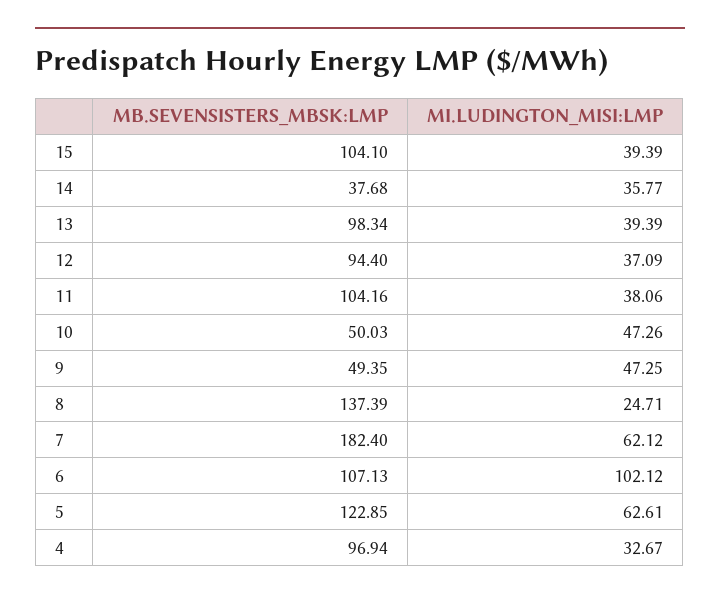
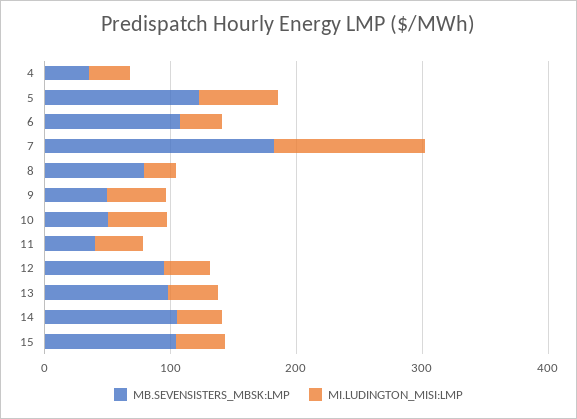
MB.SEVENSISTERS_MBSK:LMP, 14: 37.68 -> 100
MB.SEVENSISTERS_MBSK:LMP, 11: 104.16 -> 40
MB.SEVENSISTERS_MBSK:LMP, 8: 137.39 -> 80
MI.LUDINGTON_MISI:LMP, 7: 62.12 -> 120
MI.LUDINGTON_MISI:LMP, 6: 102.12 -> 40
MB.SEVENSISTERS_MBSK:LMP, 4: 96.94 -> 40

